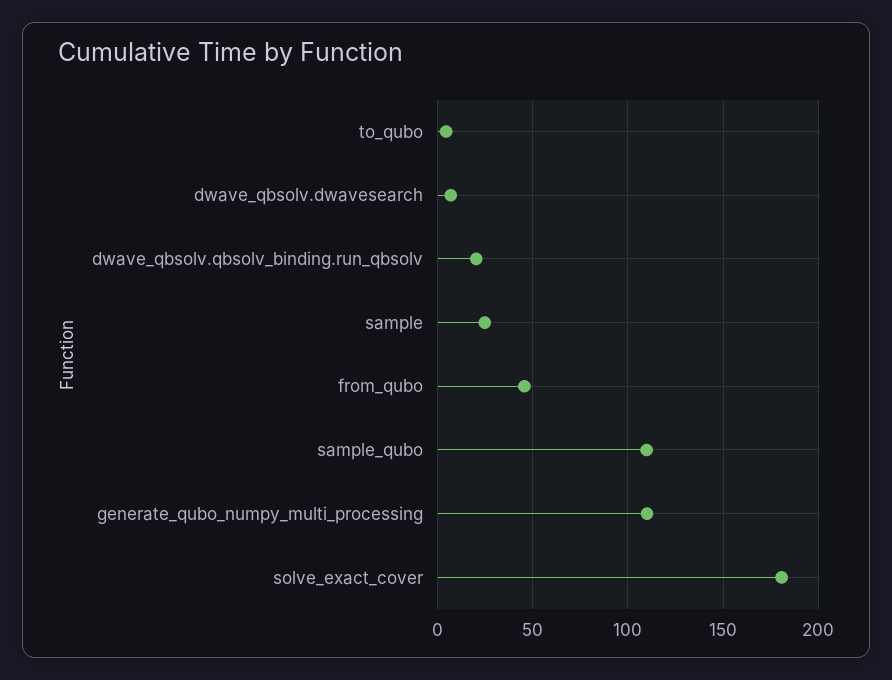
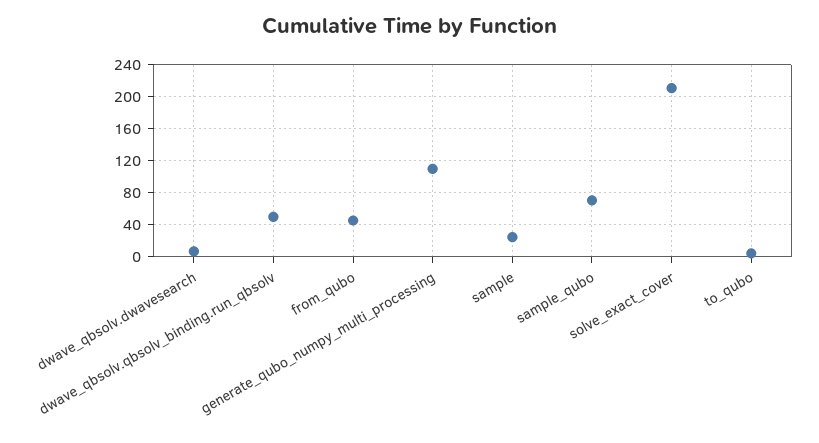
dwave_qbsolv.qbsolv_binding.run_qbsolv: 20 -> 50
sample_qubo: 110 -> 70
solve_exact_cover: 180 -> 210

